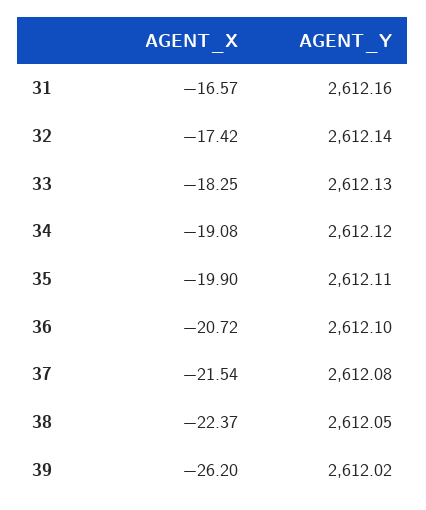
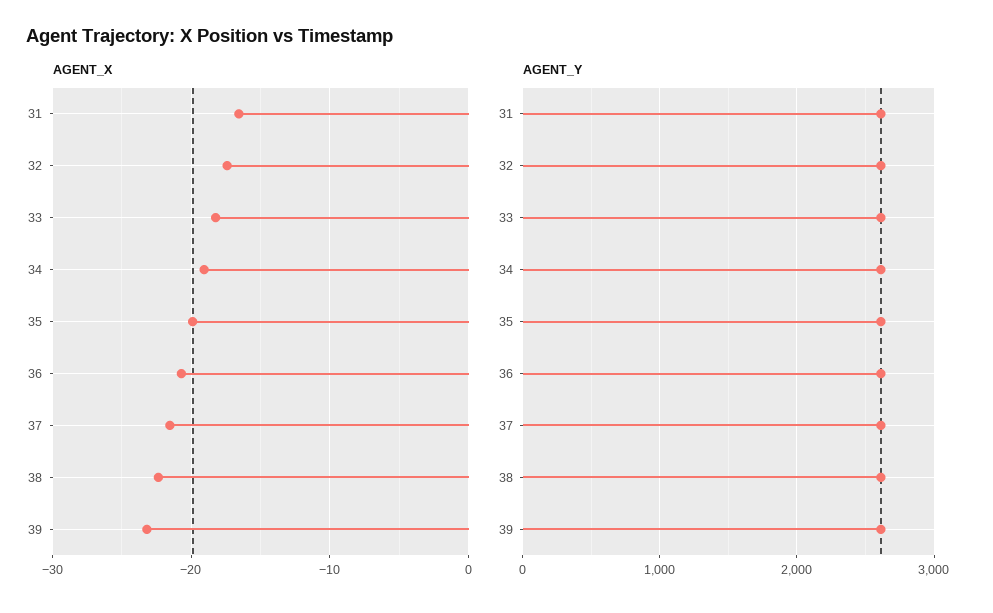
AGENT_X, 39: -26.2 -> -23

